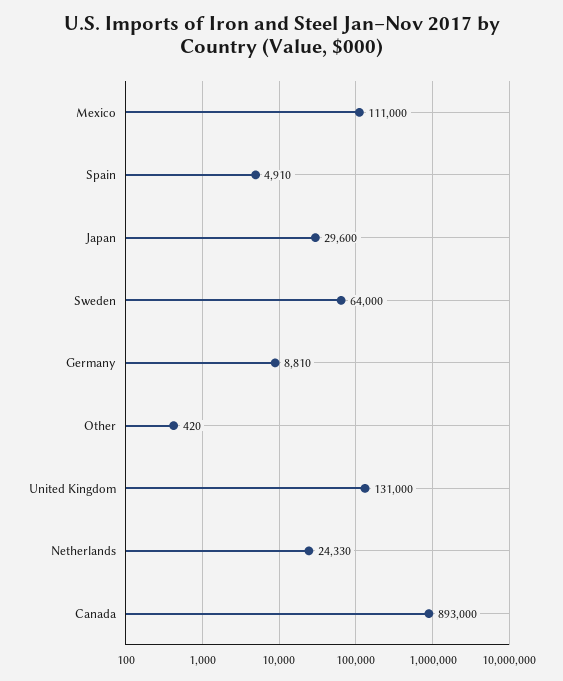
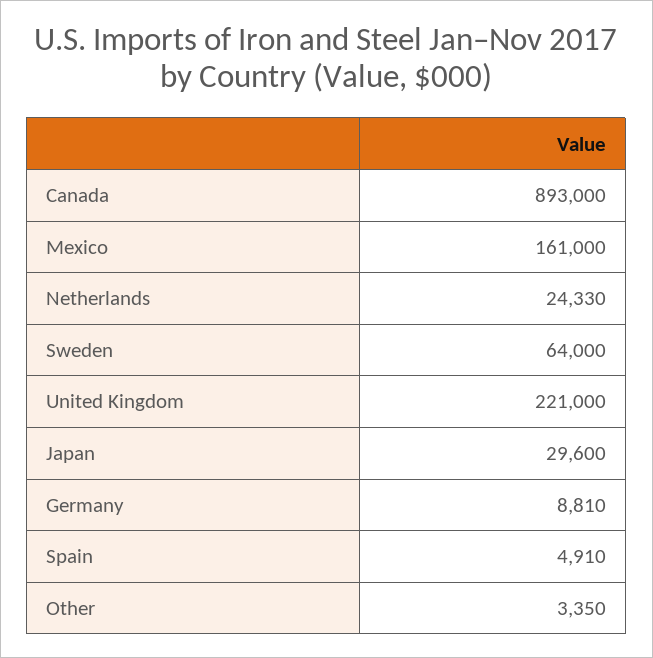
Mexico: 111000 -> 161000
Other: 420 -> 3350
United Kingdom: 131000 -> 221000

